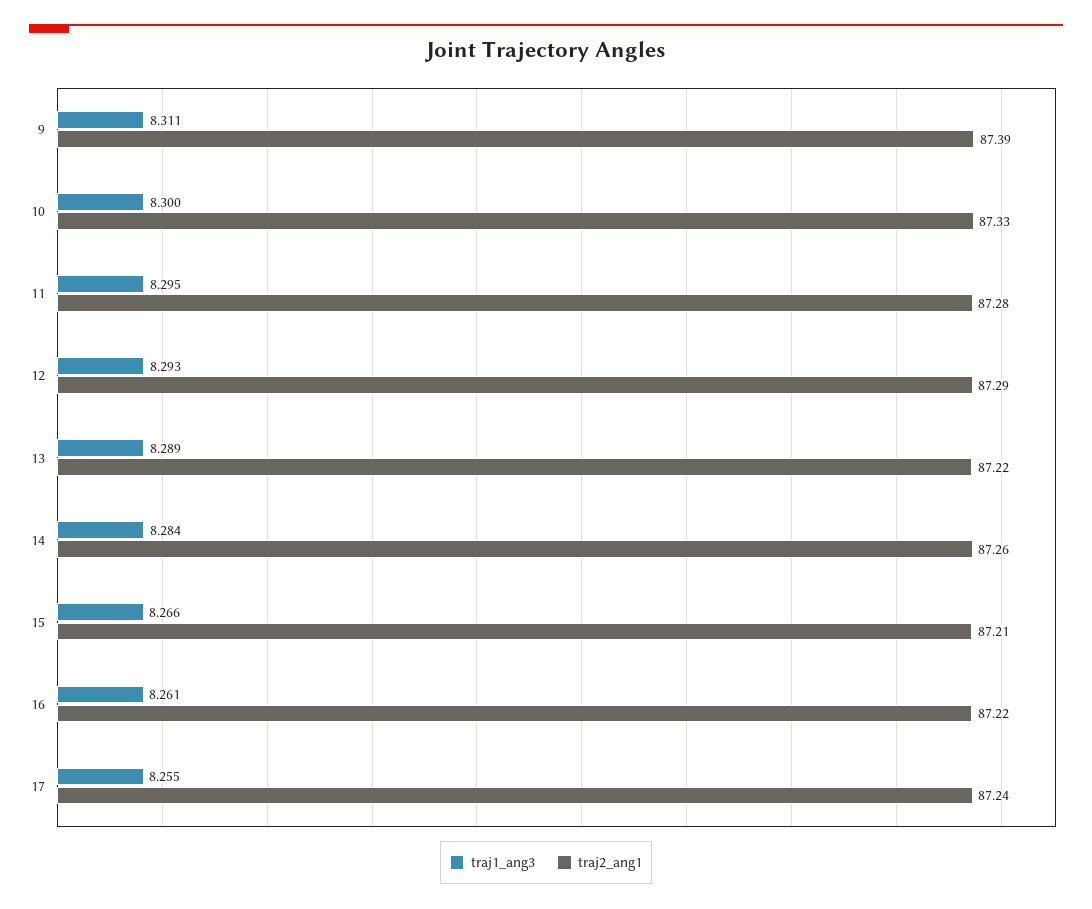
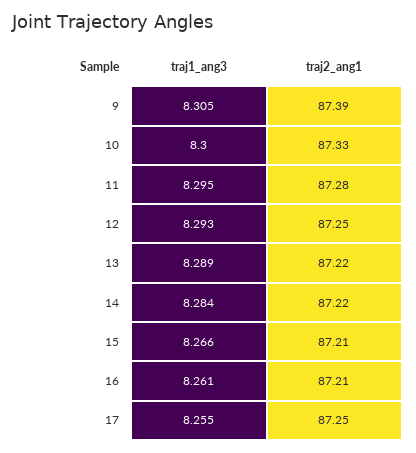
traj1_ang3, 9: 8.311 -> 8.305
traj2_ang1, 12: 87.29 -> 87.25
traj2_ang1, 14: 87.26 -> 87.22
traj2_ang1, 16: 87.22 -> 87.21
traj2_ang1, 17: 87.24 -> 87.25

